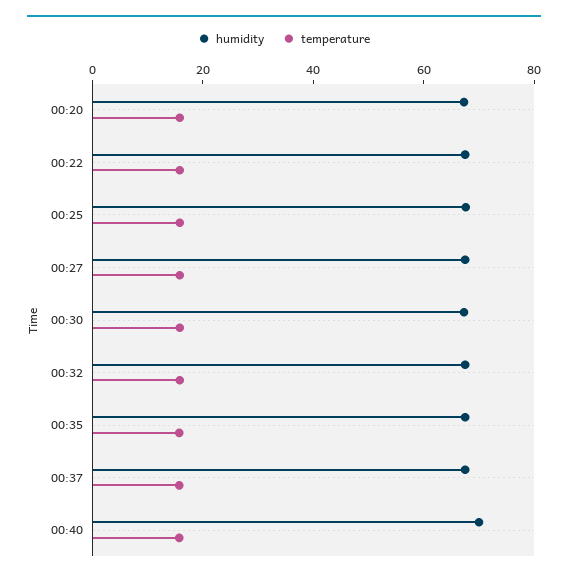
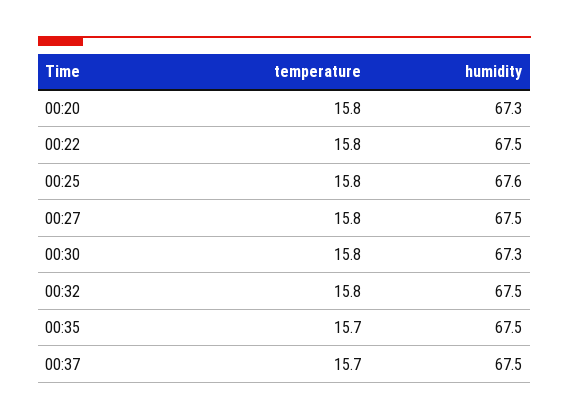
humidity, 00:40: 70 -> none
temperature, 00:40: 15 -> none

